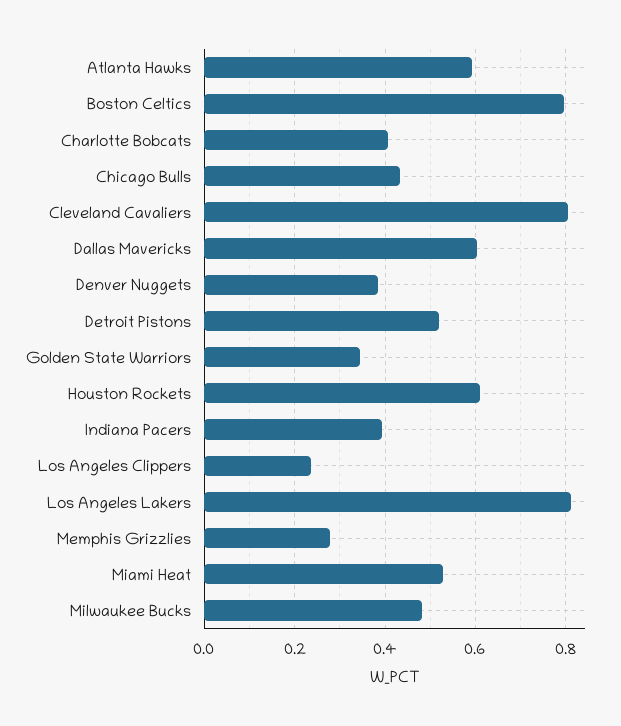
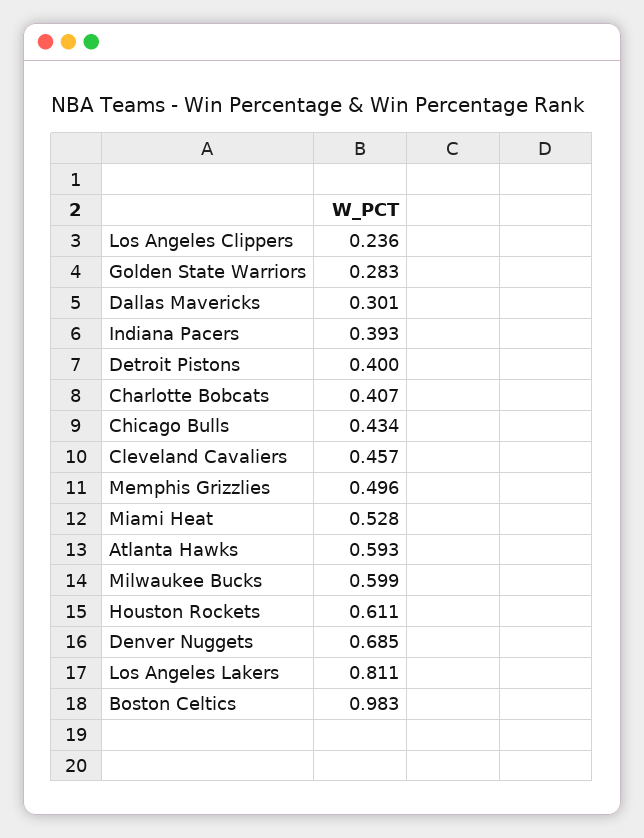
Boston Celtics: 0.8 -> 0.983
Cleveland Cavaliers: 0.8 -> 0.457
Dallas Mavericks: 0.6 -> 0.301
Denver Nuggets: 0.38 -> 0.685
Detroit Pistons: 0.52 -> 0.4
Golden State Warriors: 0.34 -> 0.283
Memphis Grizzlies: 0.28 -> 0.496
Milwaukee Bucks: 0.48 -> 0.599

